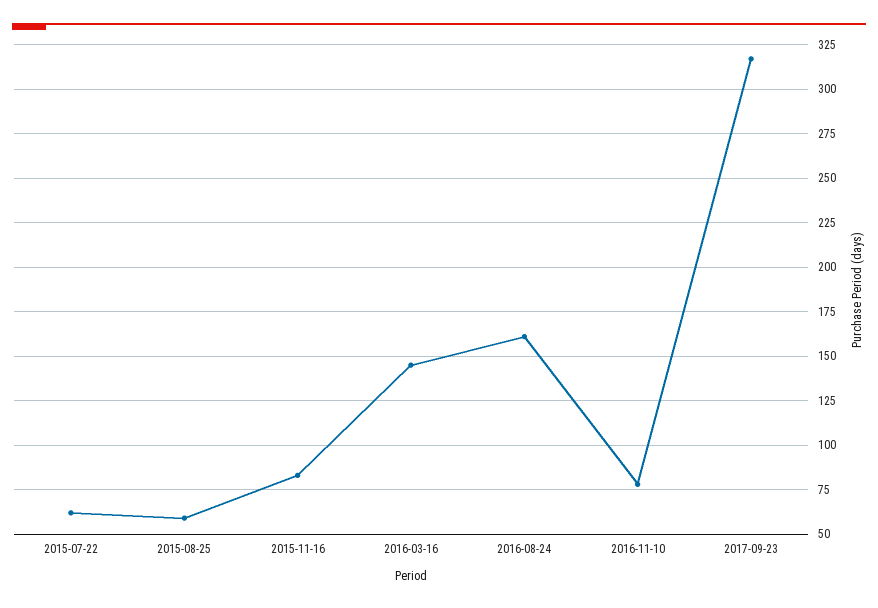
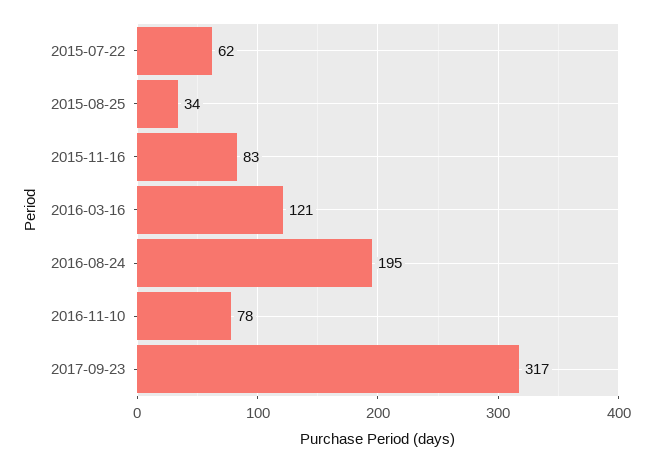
2015-08-25: 60 -> 34
2016-03-16: 145 -> 121
2016-08-24: 160 -> 195

